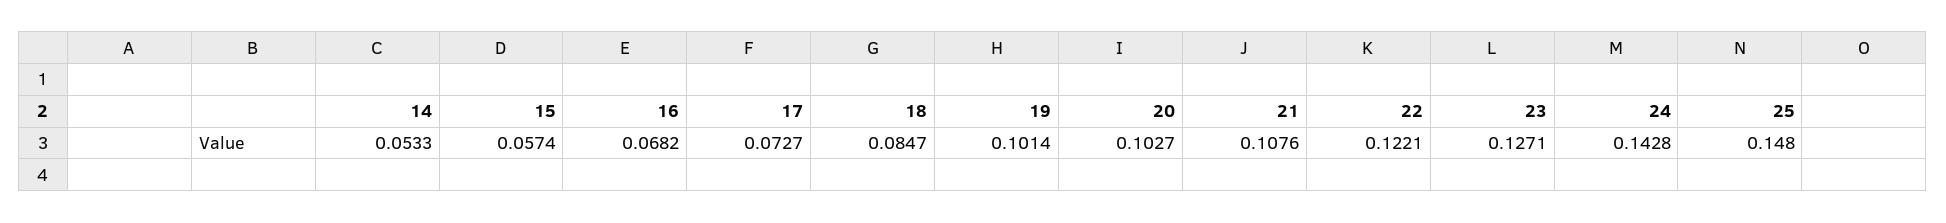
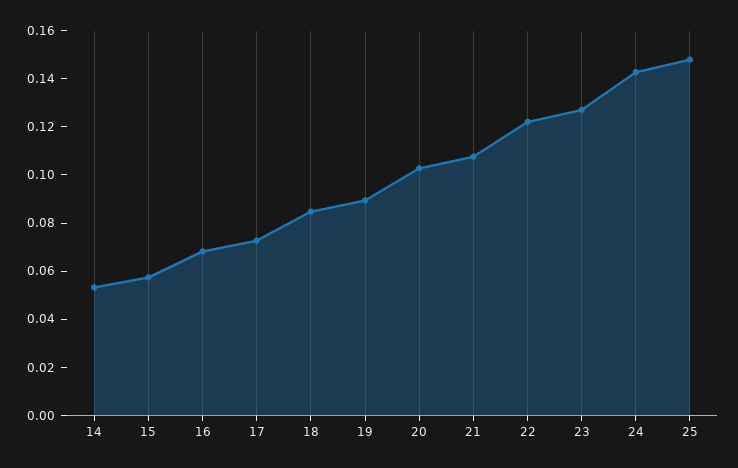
19: 0.1014 -> 0.09

